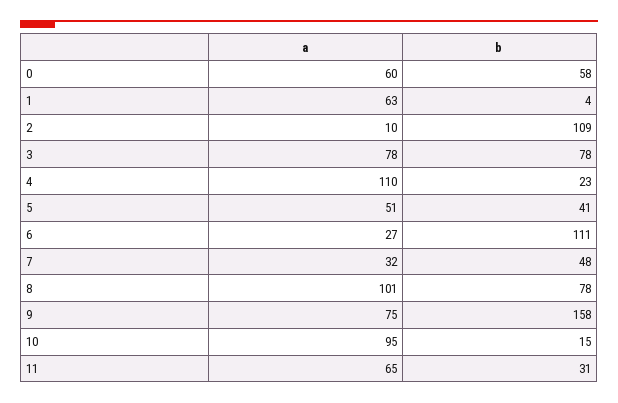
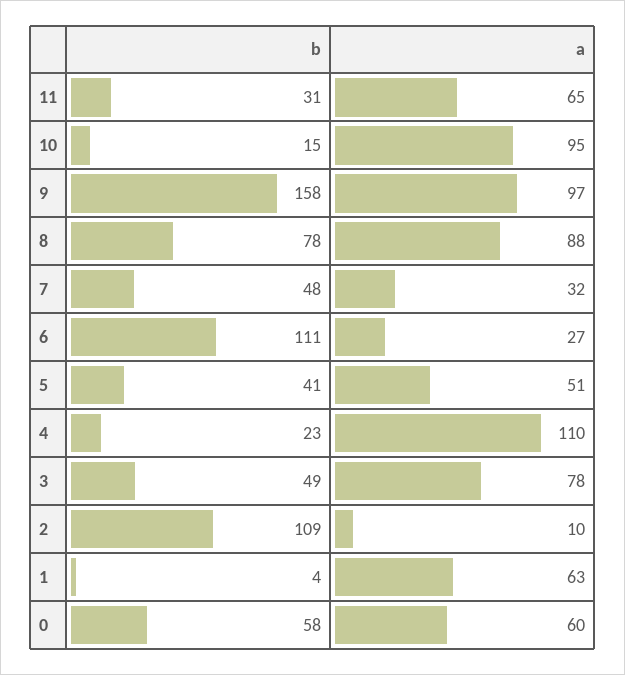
b, 3: 78 -> 49
a, 8: 101 -> 88
a, 9: 75 -> 97

